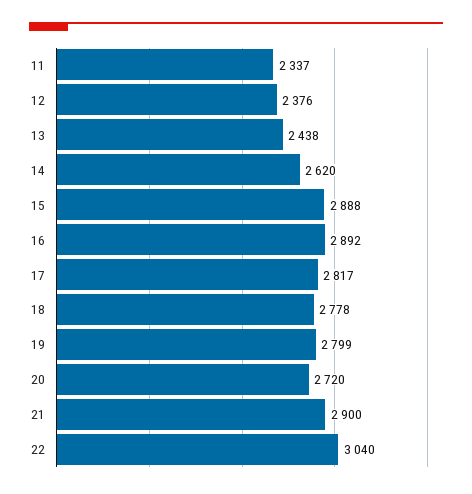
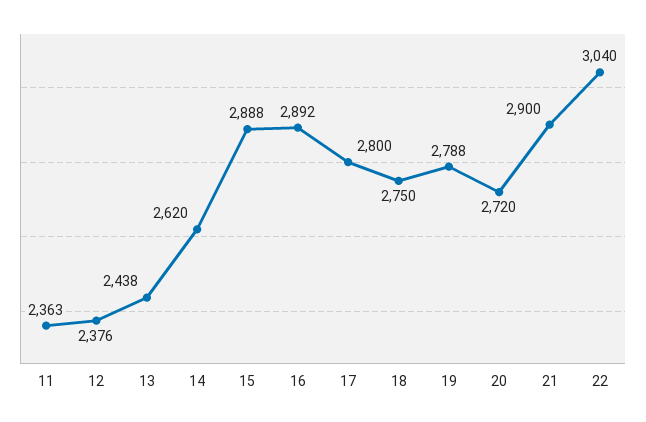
11: 2337 -> 2363
17: 2817 -> 2800
18: 2778 -> 2750
19: 2799 -> 2788

